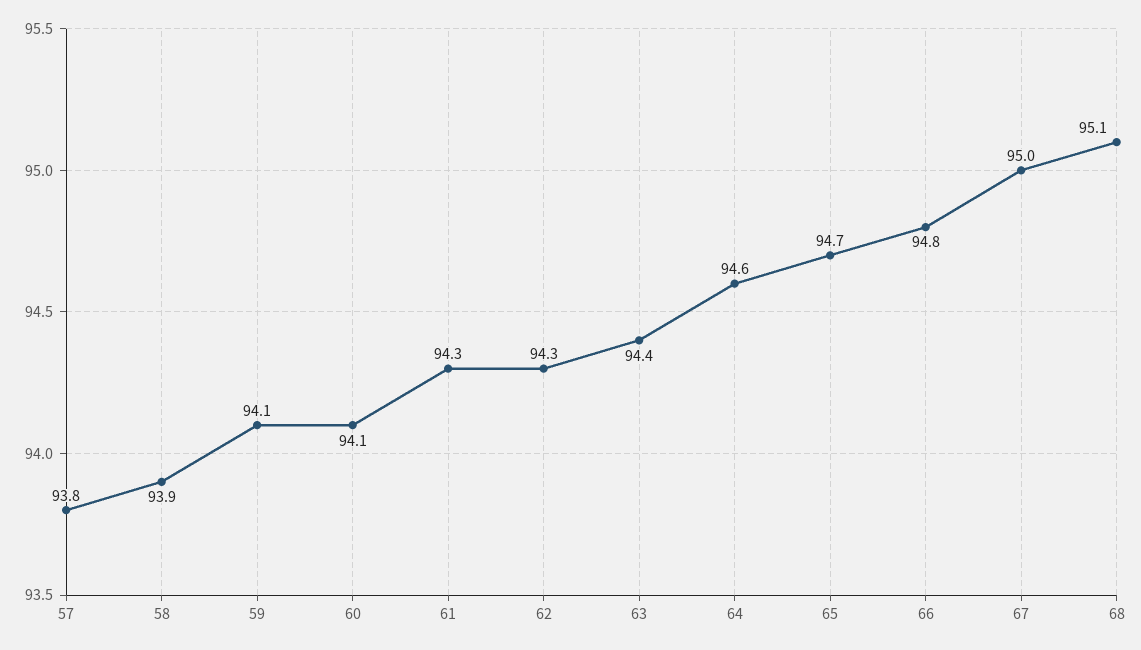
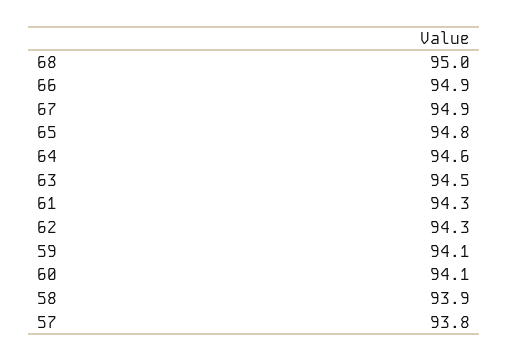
63: 94.4 -> 94.5
65: 94.7 -> 94.8
66: 94.8 -> 94.9
67: 95 -> 94.9
68: 95.1 -> 95

